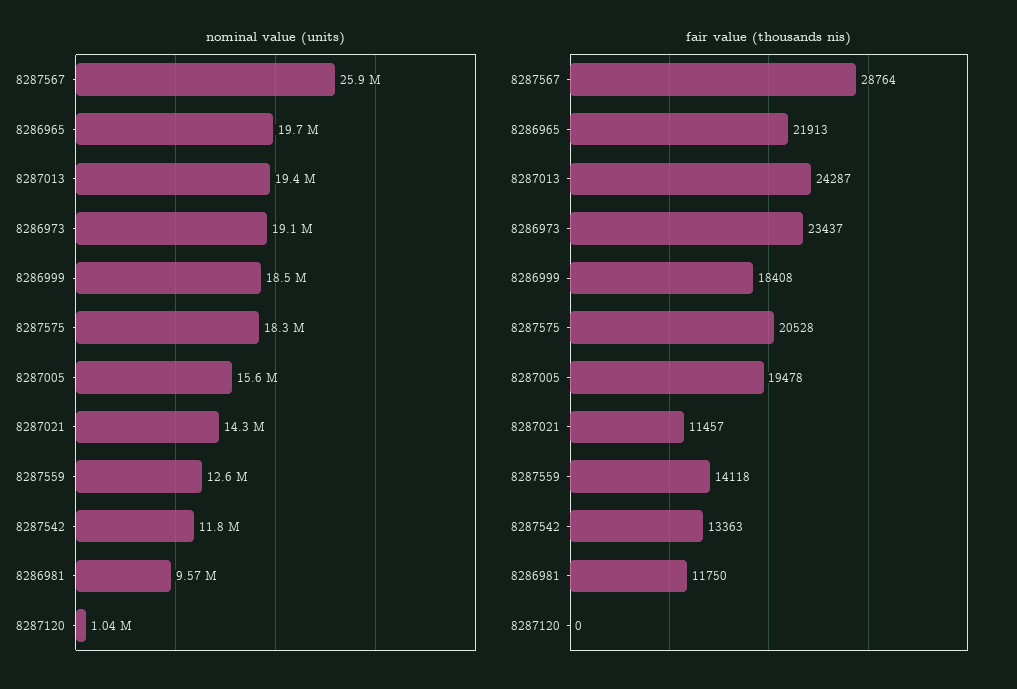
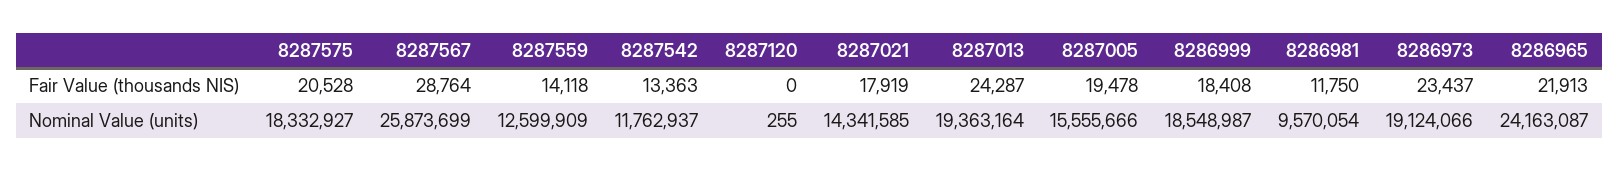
nominal value (units), 8286965: 19700000 -> 24163087
nominal value (units), 8287120: 1040000 -> 255
fair value (thousands nis), 8287021: 11457 -> 17919

